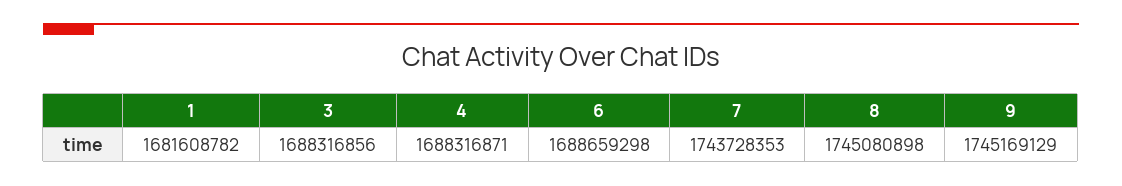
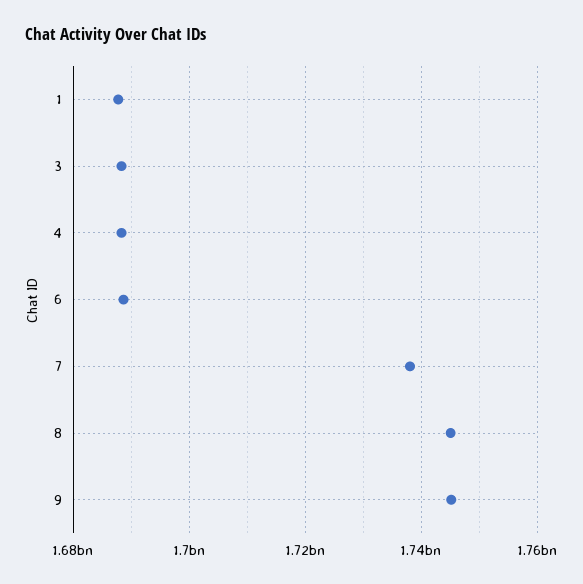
1: 1681608782 -> 1688000000
7: 1743728353 -> 1738000000

